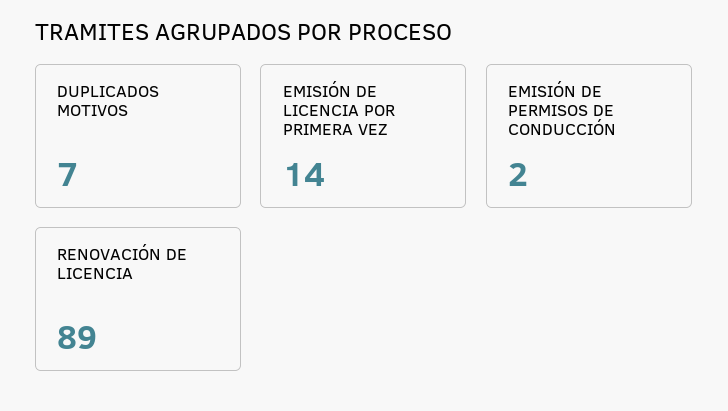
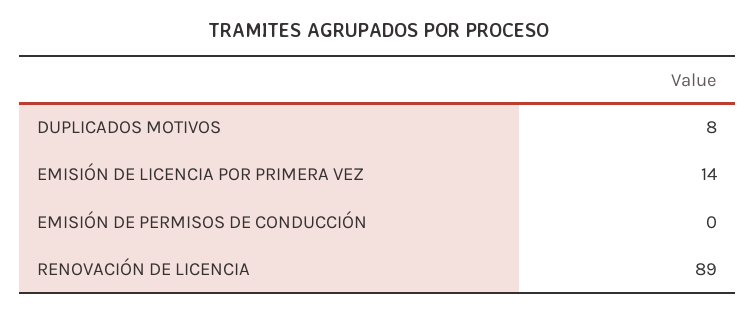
DUPLICADOS MOTIVOS: 7 -> 8
EMISIÓN DE PERMISOS DE CONDUCCIÓN: 2 -> 0

